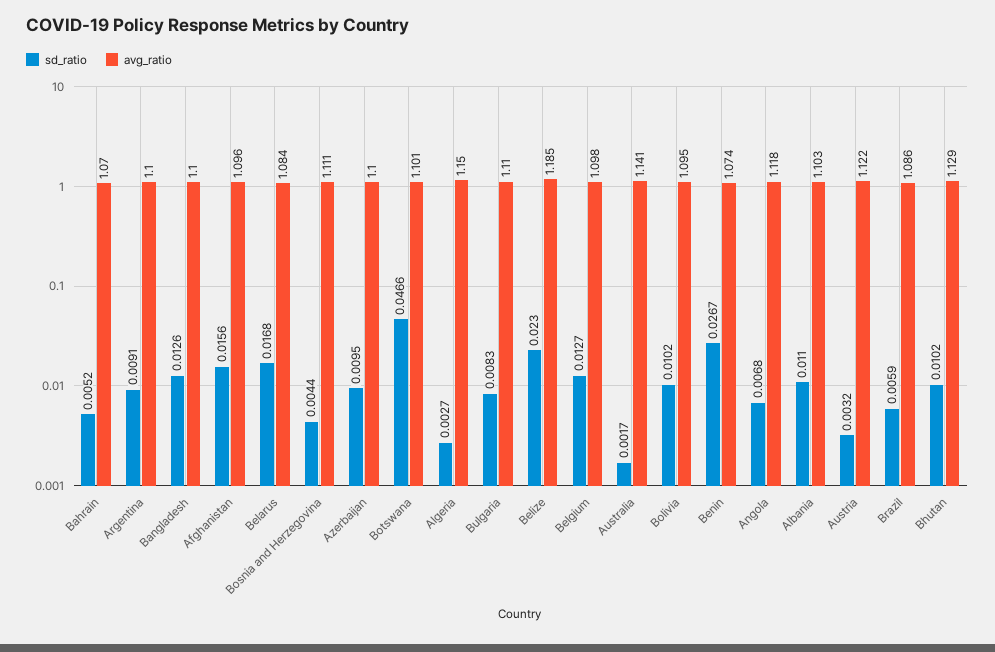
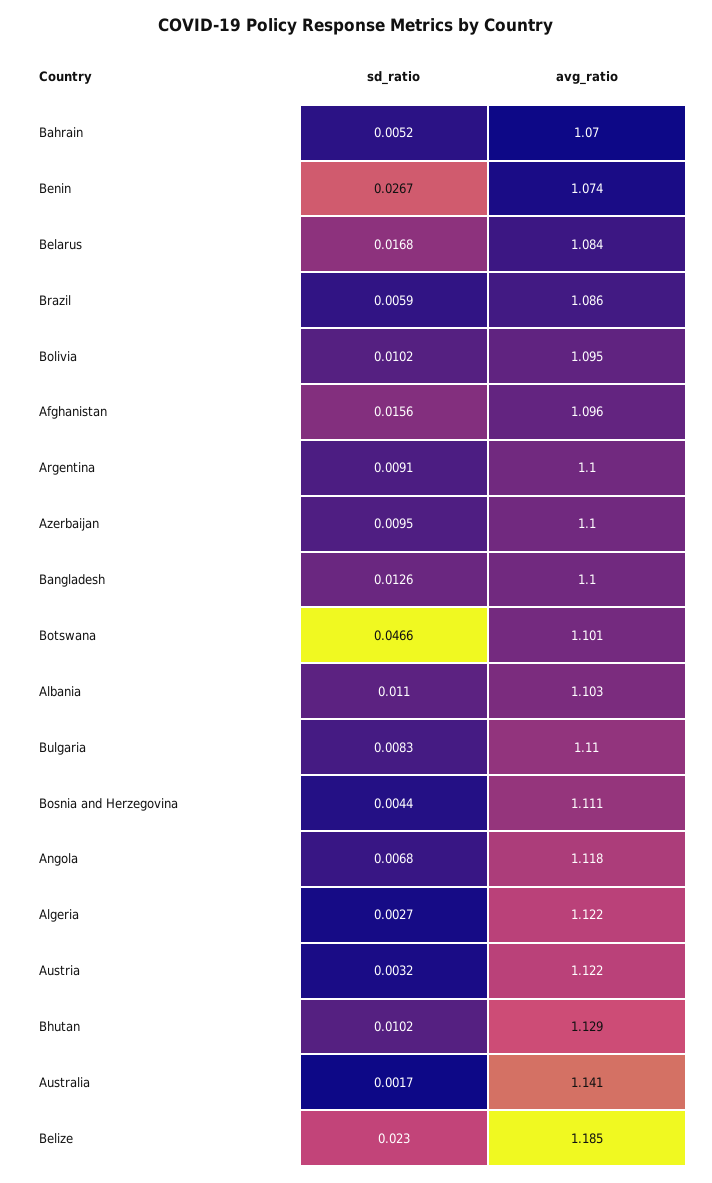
avg_ratio, Algeria: 1.15 -> 1.122
sd_ratio, Belgium: 0.0127 -> none
avg_ratio, Belgium: 1.098 -> none

